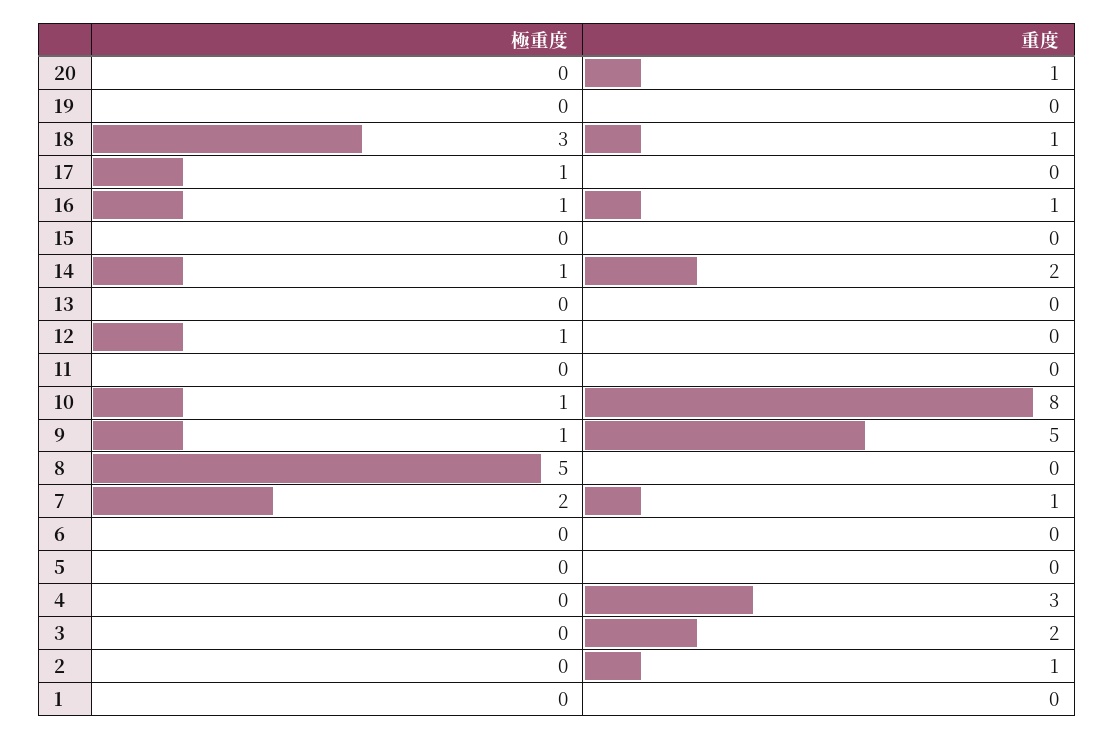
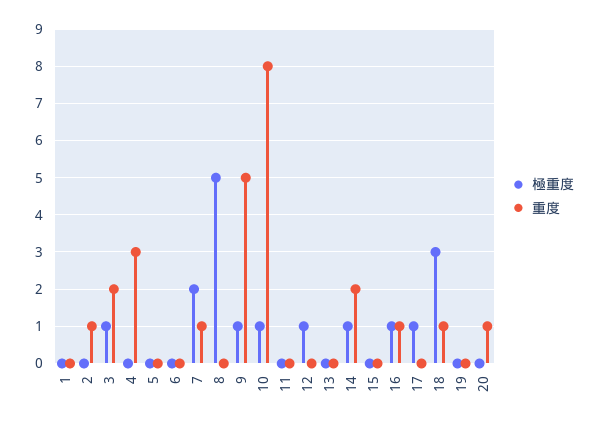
極重度, 3: 0 -> 1

